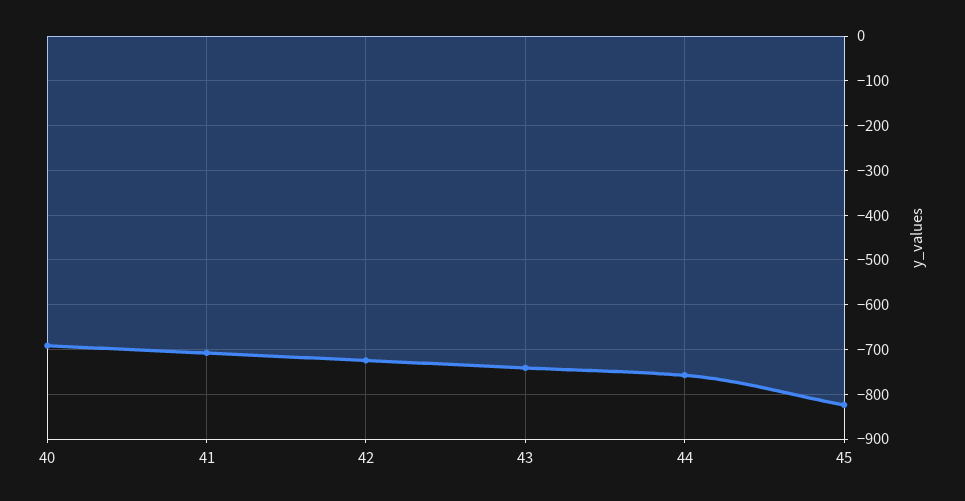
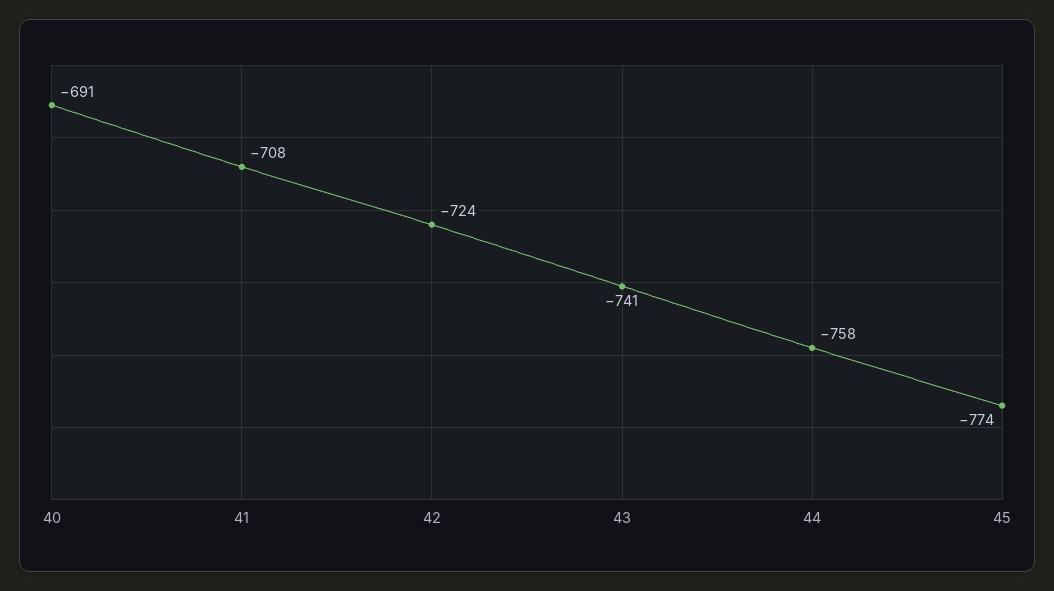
45: -820 -> -774

